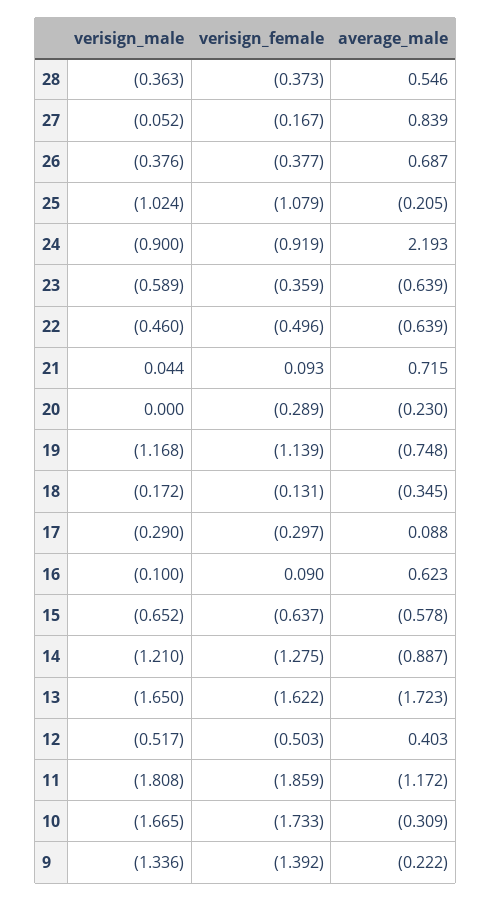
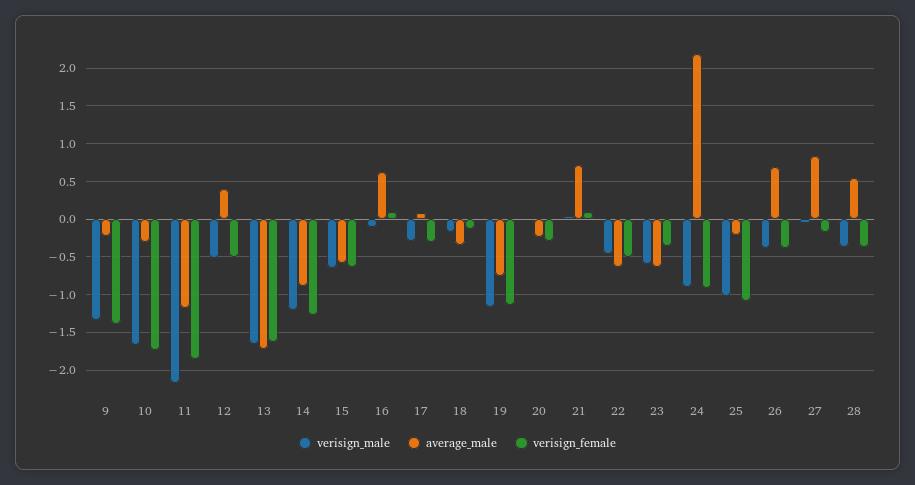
verisign_male, 11: -1.808 -> -2.2

